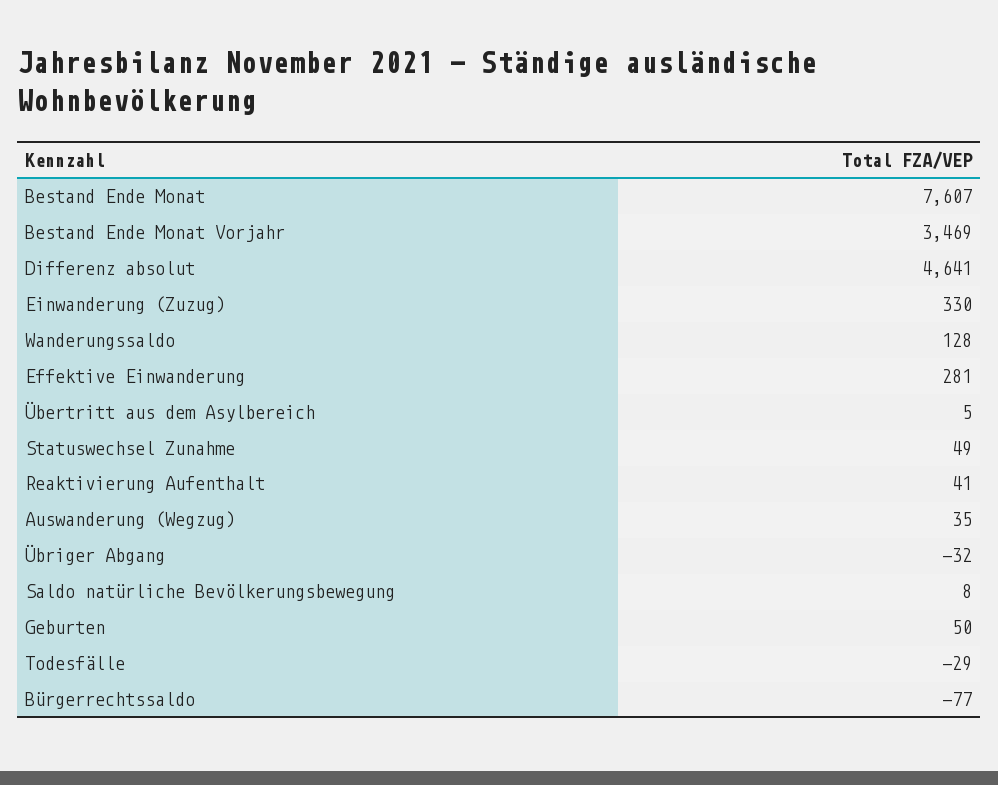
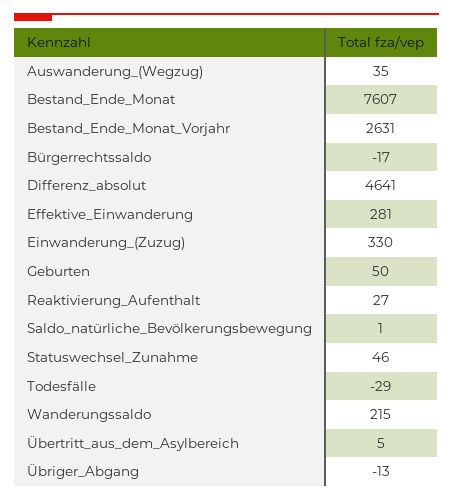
Bestand Ende Monat Vorjahr: 3469 -> 2631
Wanderungssaldo: 128 -> 215
Statuswechsel Zunahme: 49 -> 46
Reaktivierung Aufenthalt: 41 -> 27
Übriger Abgang: -32 -> -13
Saldo natürliche Bevölkerungsbewegung: 8 -> 1
Bürgerrechtssaldo: -77 -> -17

